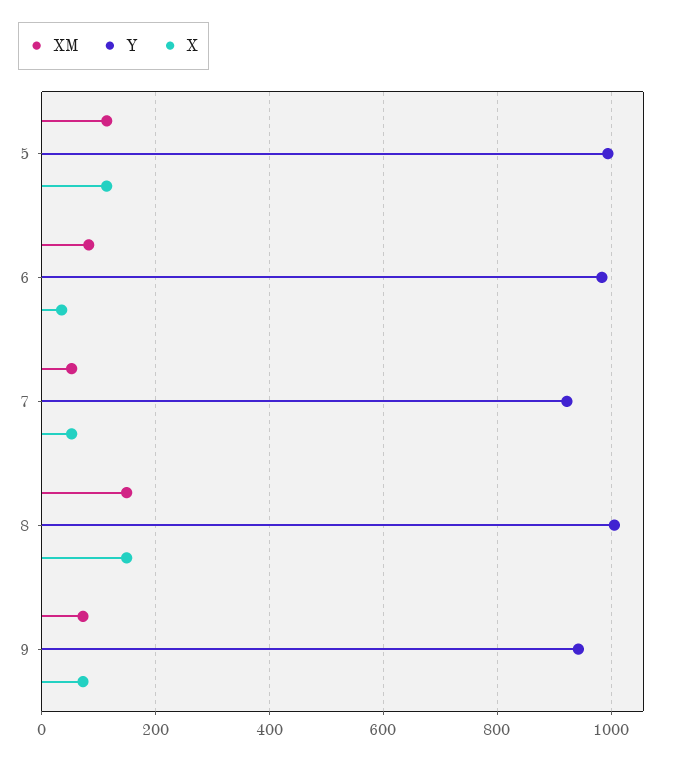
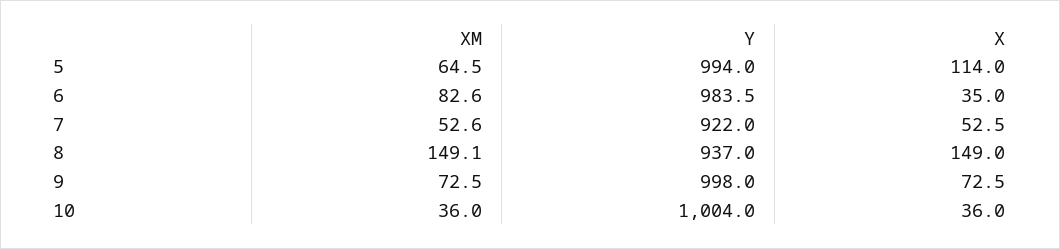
XM, 5: 120 -> 64.5
Y, 8: 1000 -> 937
Y, 9: 940 -> 998
XM, 10: none -> 36
Y, 10: none -> 1004
X, 10: none -> 36

